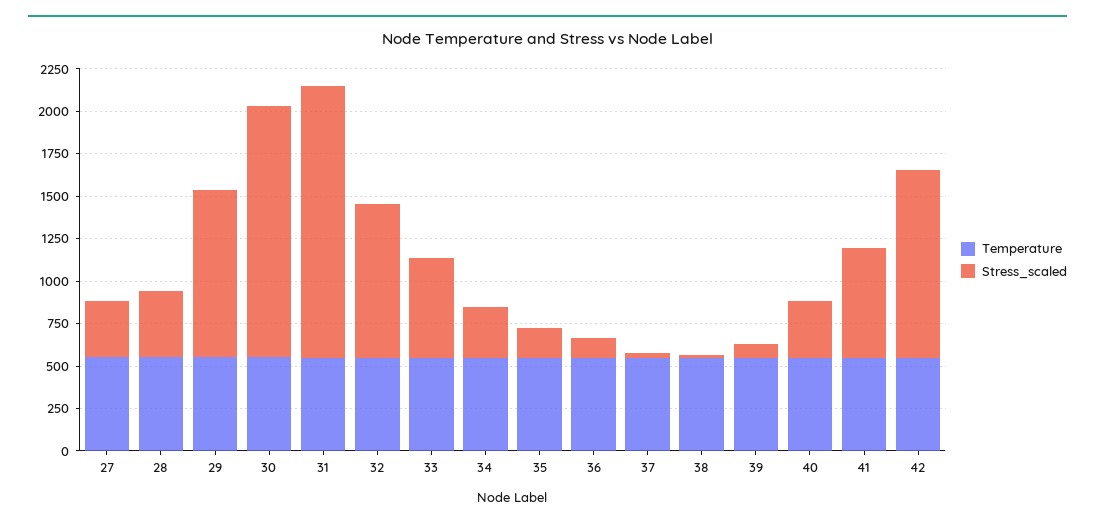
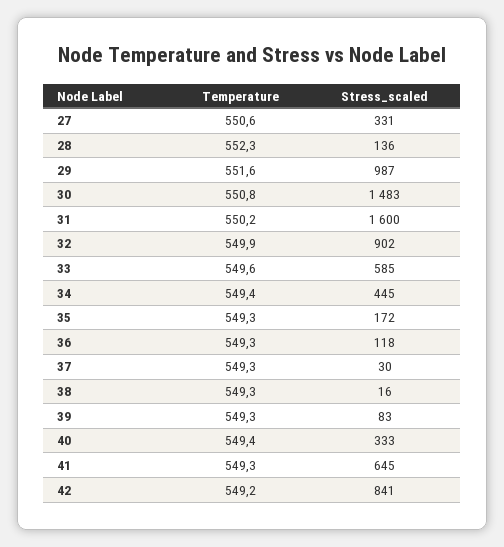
Stress_scaled, 28: 400 -> 136
Stress_scaled, 34: 300 -> 445
Stress_scaled, 42: 1100 -> 841

